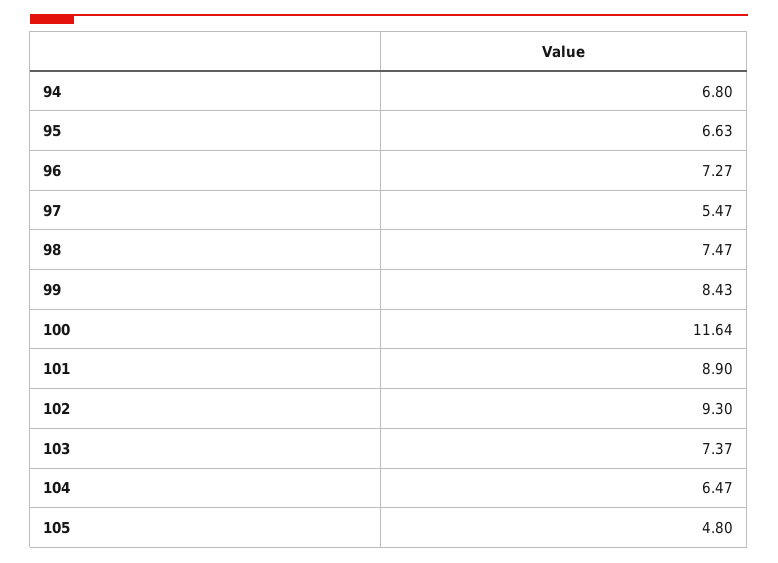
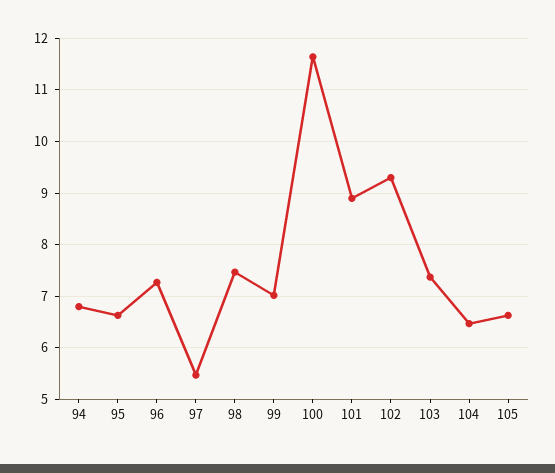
99: 8.43 -> 7
105: 4.8 -> 6.6

